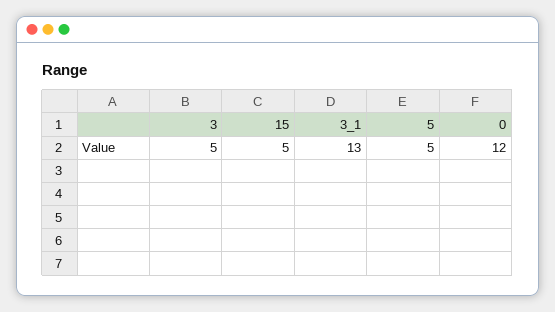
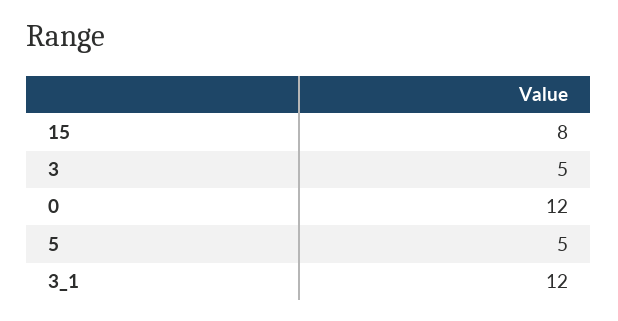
15: 5 -> 8
3_1: 13 -> 12

